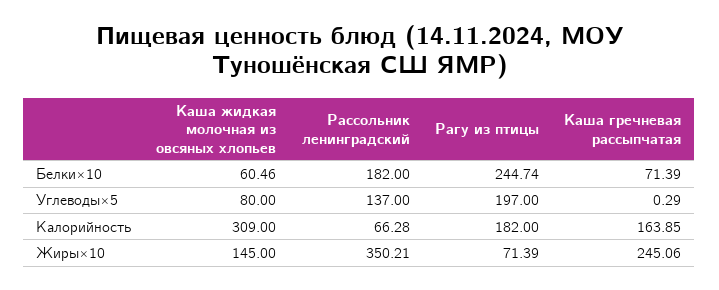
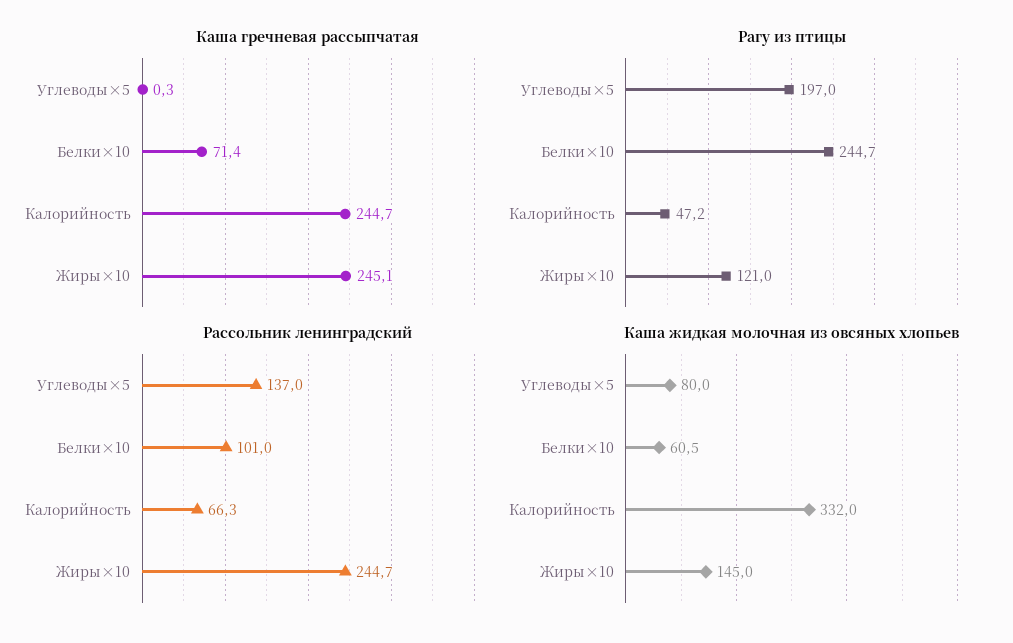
Рассольник ленинградский, Белки×10: 182 -> 101
Каша жидкая молочная из овсяных хлопьев, Калорийность: 309 -> 332
Рагу из птицы, Калорийность: 182 -> 47.2
Каша гречневая рассыпчатая, Калорийность: 163.85 -> 244.7
Рассольник ленинградский, Жиры×10: 350.21 -> 244.7
Рагу из птицы, Жиры×10: 71.39 -> 121

